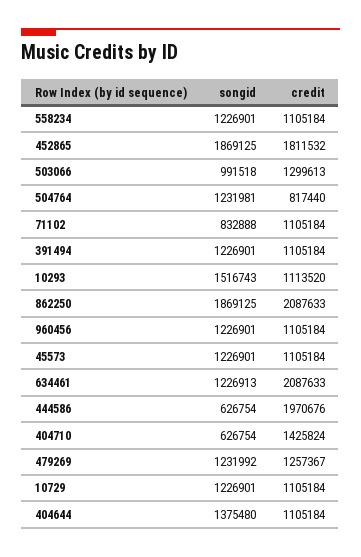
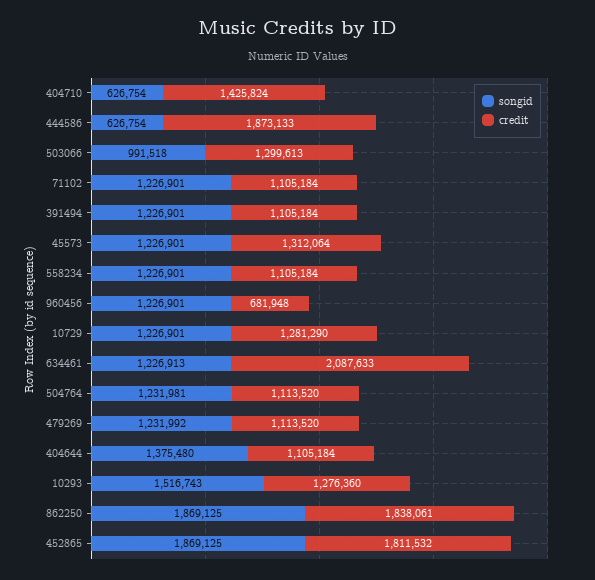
credit, 504764: 817440 -> 1113520
songid, 71102: 832888 -> 1226901
credit, 10293: 1113520 -> 1276360
credit, 862250: 2087633 -> 1838061
credit, 960456: 1105184 -> 681948
credit, 45573: 1105184 -> 1312064
credit, 444586: 1970676 -> 1873133
credit, 479269: 1257367 -> 1113520
credit, 10729: 1105184 -> 1281290

